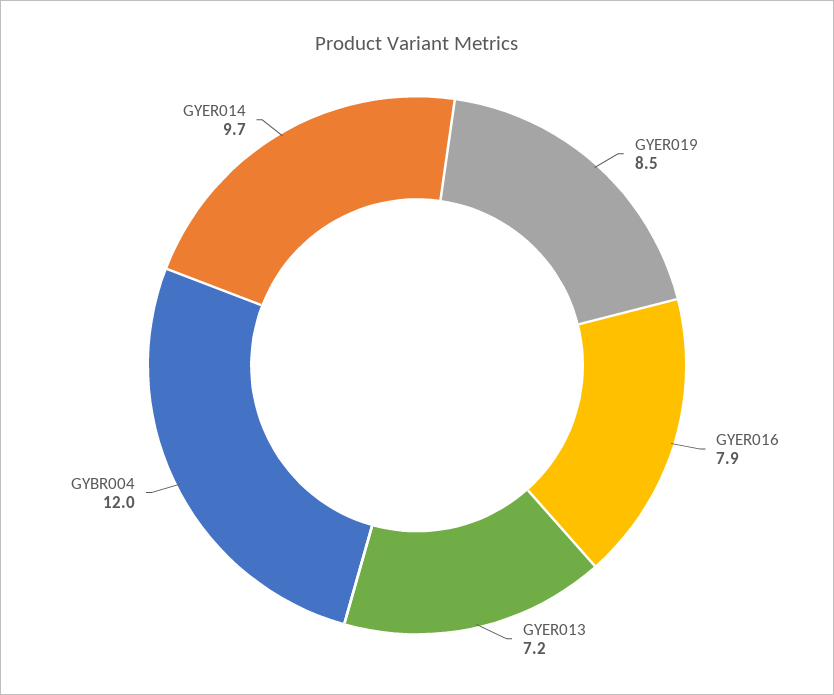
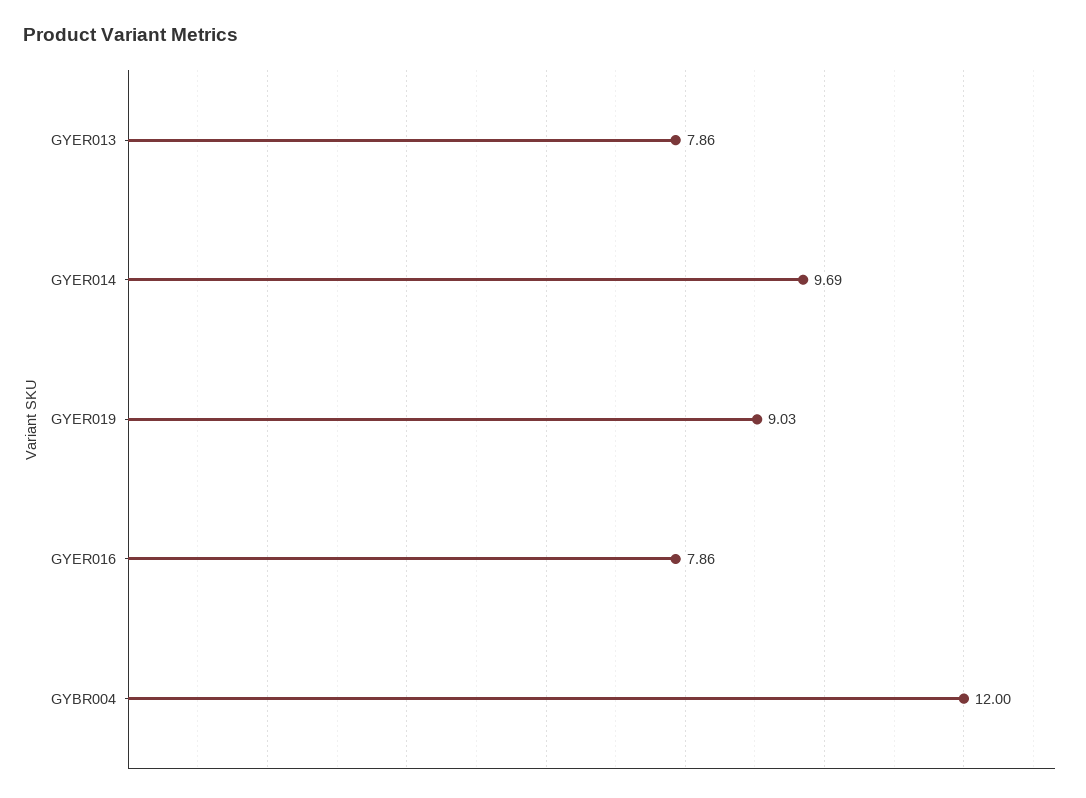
GYER019: 8.5 -> 9.03
GYER013: 7.2 -> 7.86

